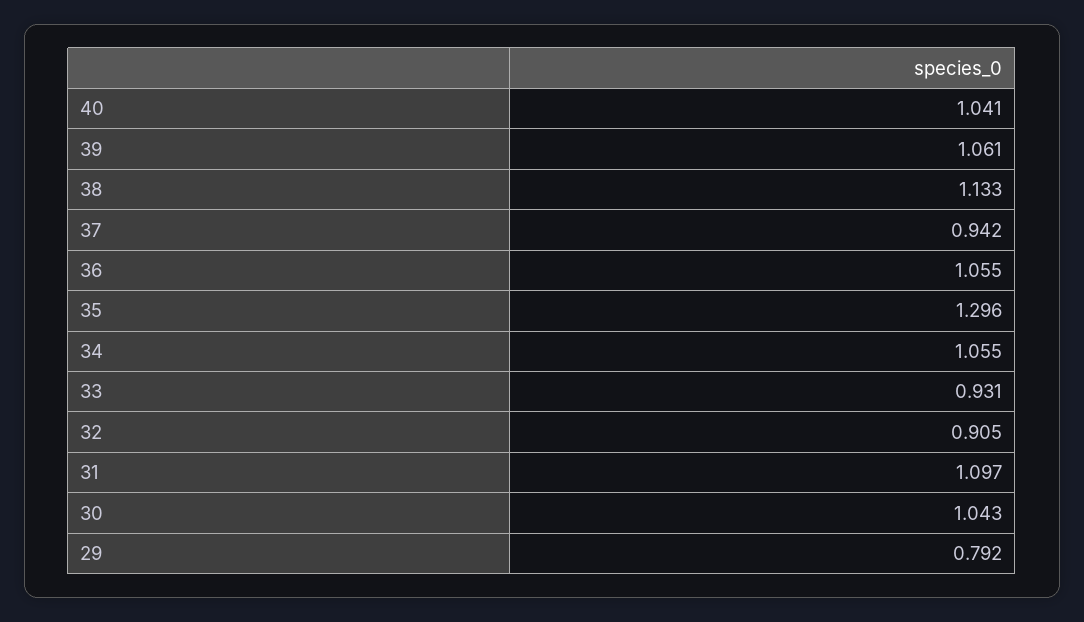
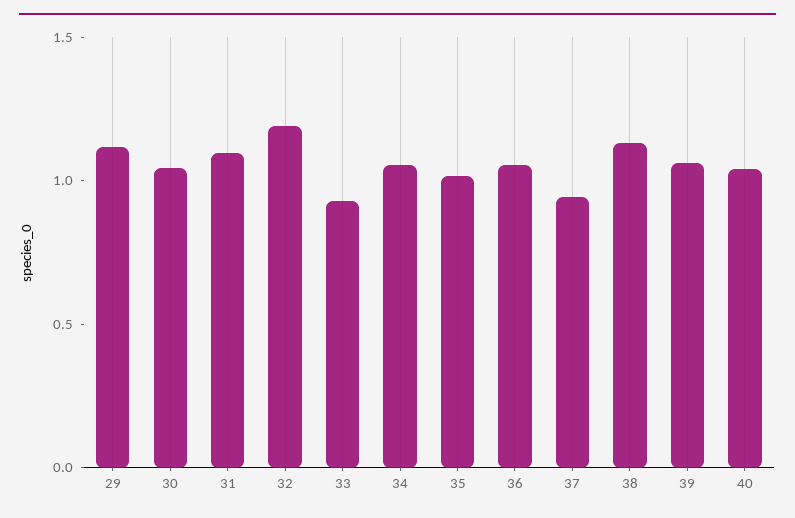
35: 1.296 -> 1
32: 0.905 -> 1.2
29: 0.792 -> 1.1

